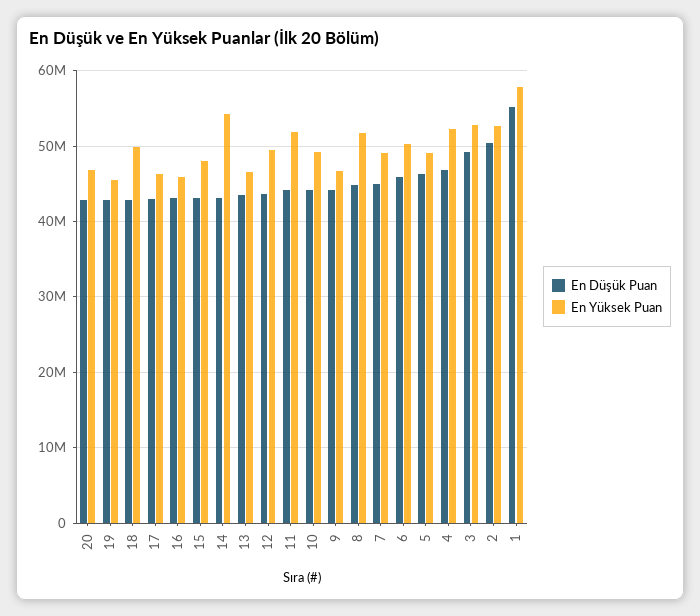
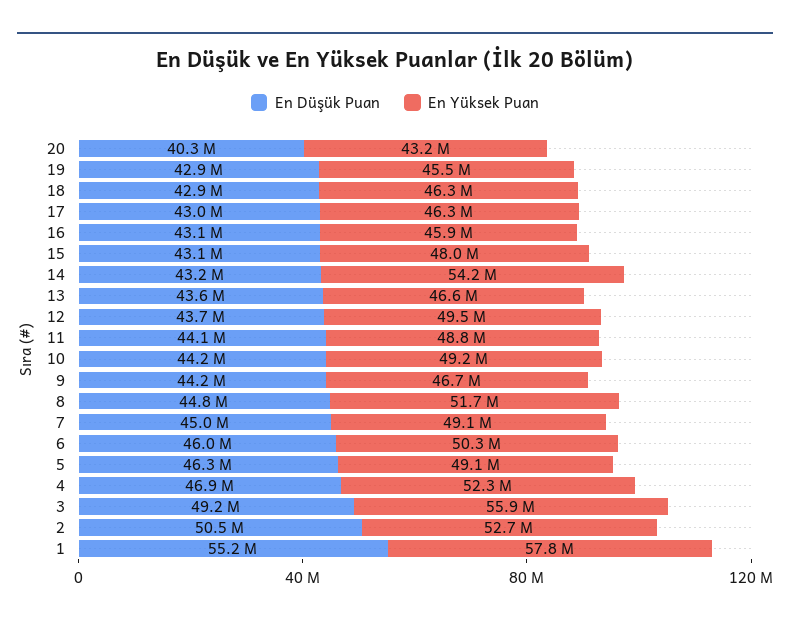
En Düşük Puan, 20: 43000000 -> 40300000
En Yüksek Puan, 20: 47000000 -> 43200000
En Yüksek Puan, 18: 50000000 -> 46300000
En Yüksek Puan, 11: 52000000 -> 48800000
En Yüksek Puan, 3: 53000000 -> 55900000

